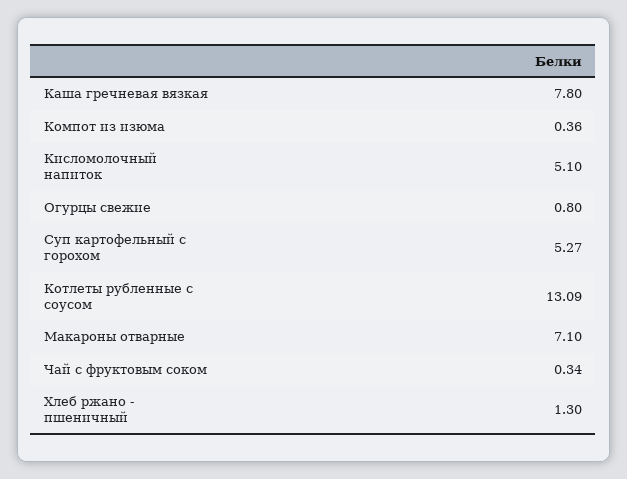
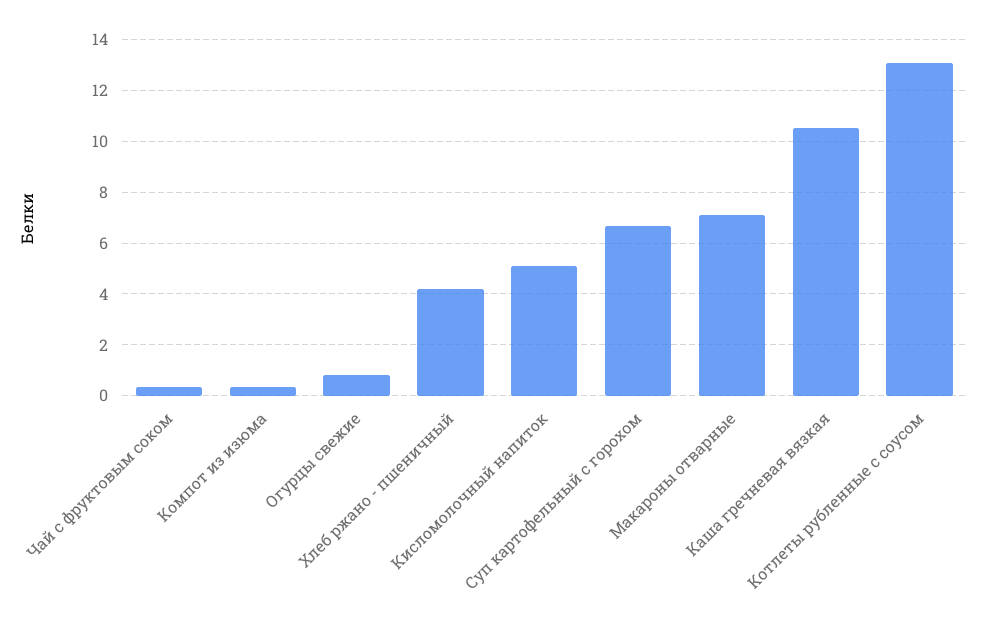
Каша гречневая вязкая: 7.8 -> 10.5
Суп картофельный с горохом: 5.27 -> 6.75
Хлеб ржано - пшеничный: 1.3 -> 4.25

